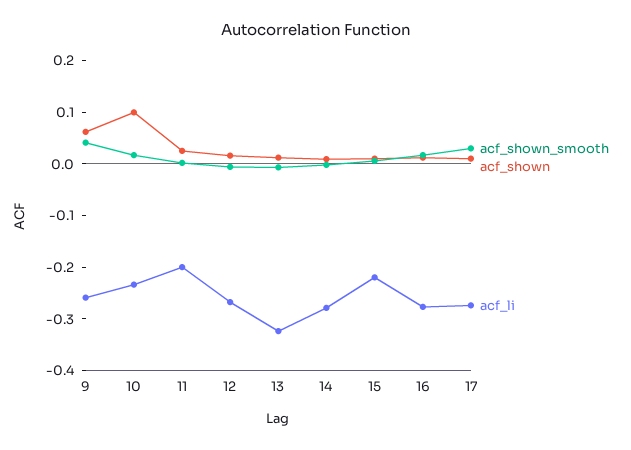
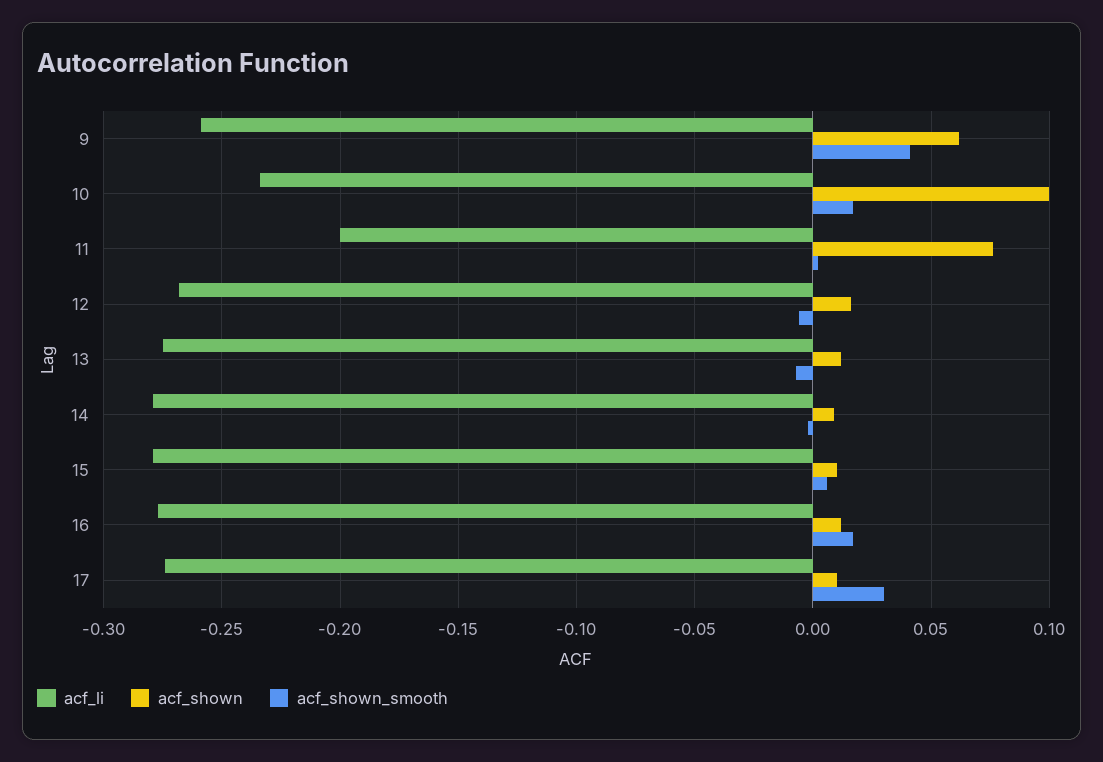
acf_shown, 11: 0.02 -> 0.075
acf_li, 13: -0.32 -> -0.275
acf_li, 15: -0.22 -> -0.28

